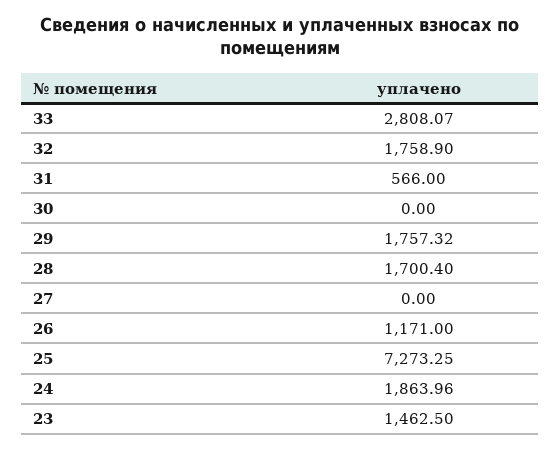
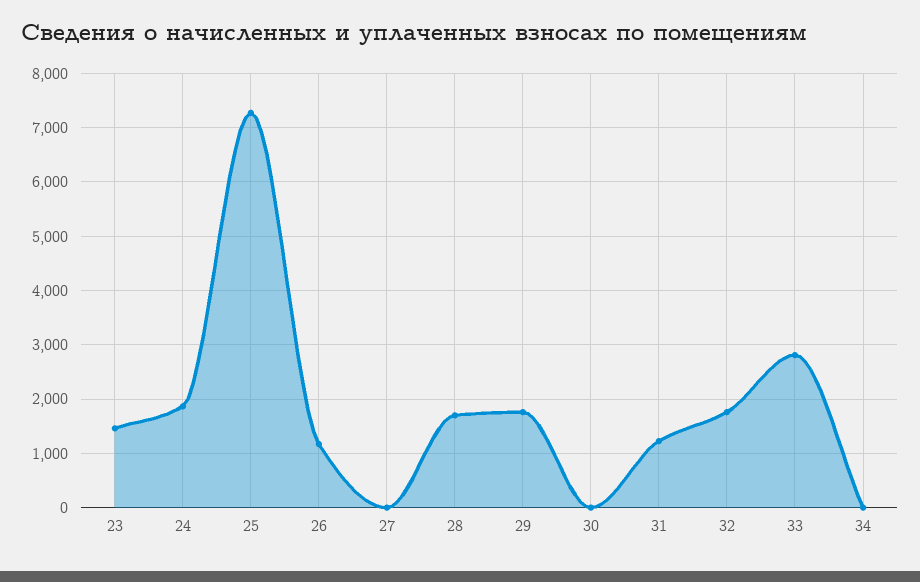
31: 566 -> 1200
34: none -> 0

